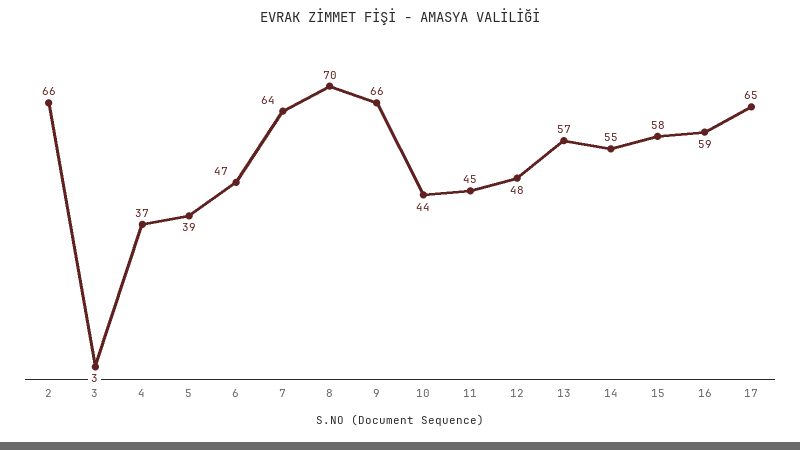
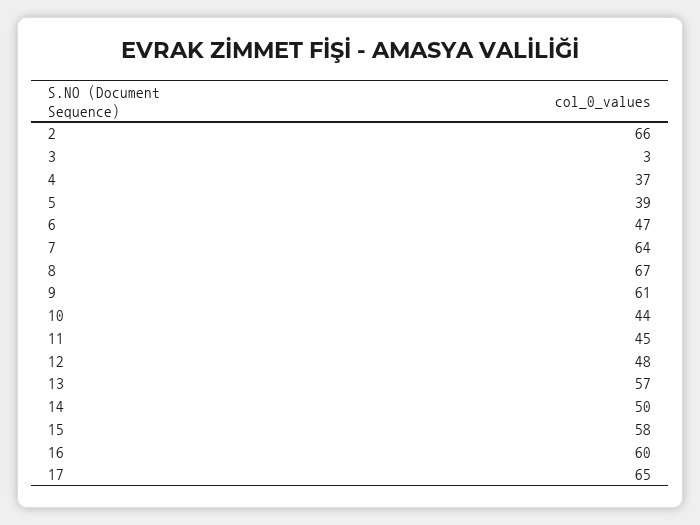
8: 70 -> 67
9: 66 -> 61
14: 55 -> 50
16: 59 -> 60

